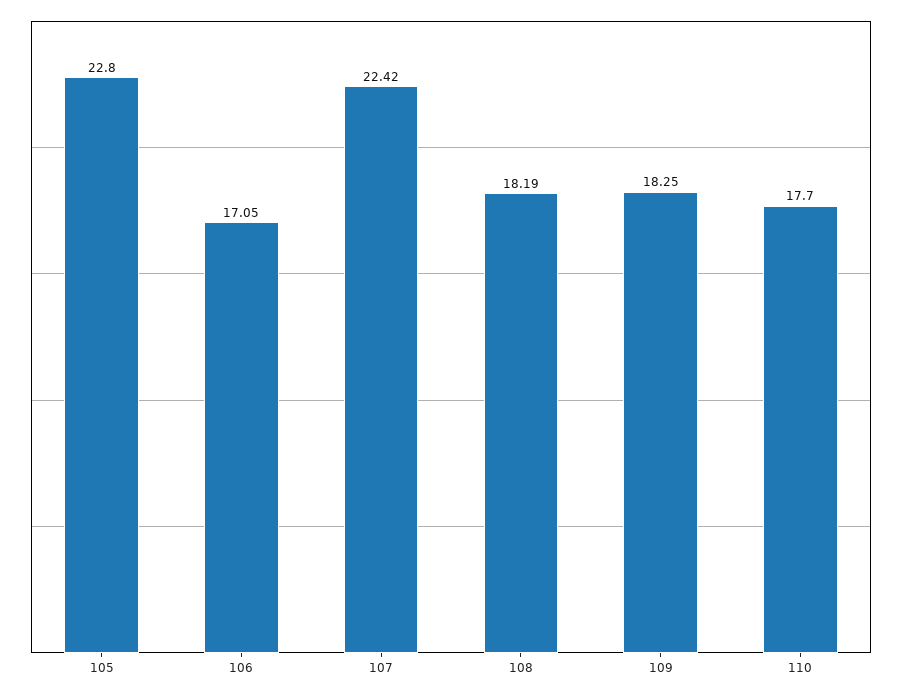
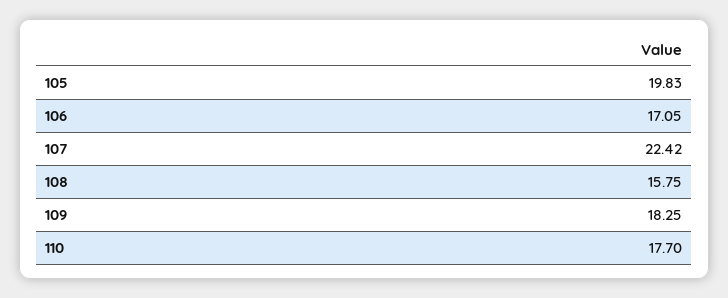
105: 22.8 -> 19.83
108: 18.19 -> 15.75

